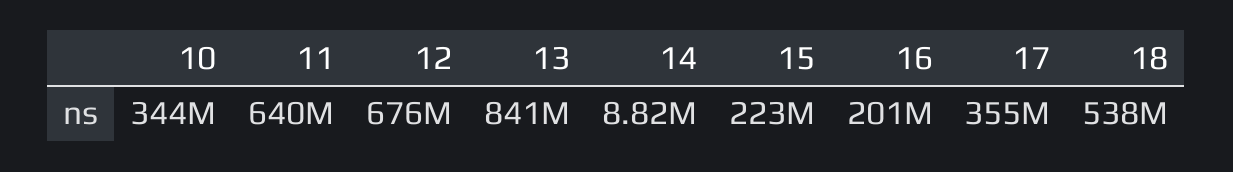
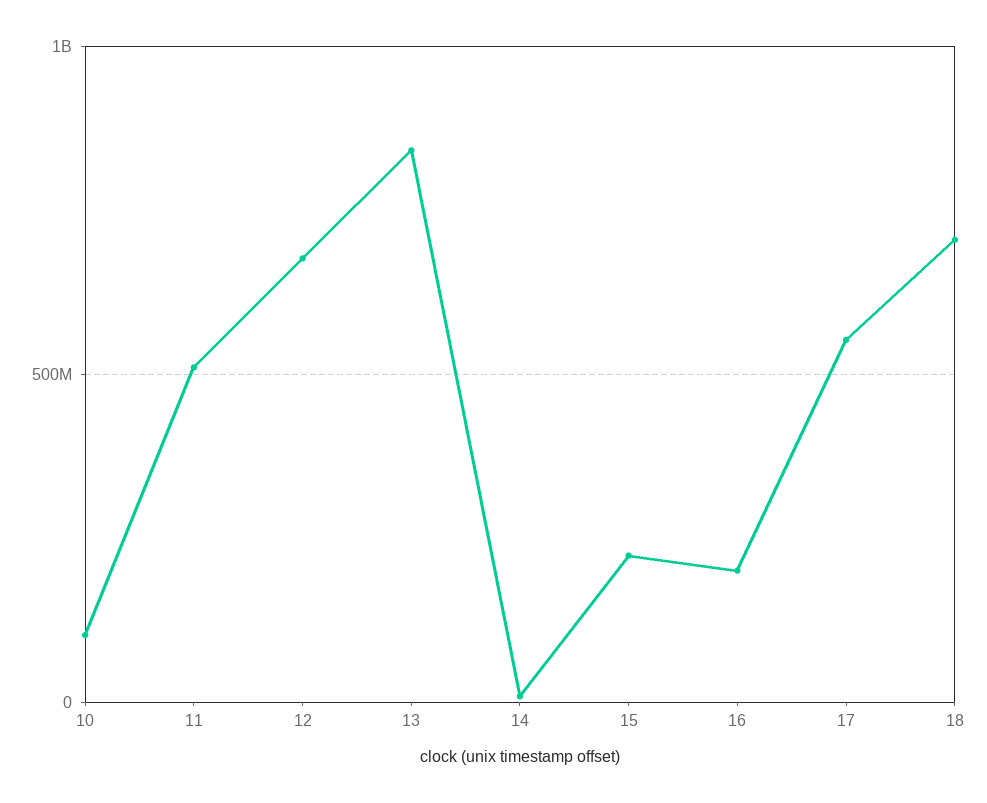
10: 344000000 -> 100000000
11: 640000000 -> 500000000
17: 355000000 -> 550000000
18: 538000000 -> 700000000

